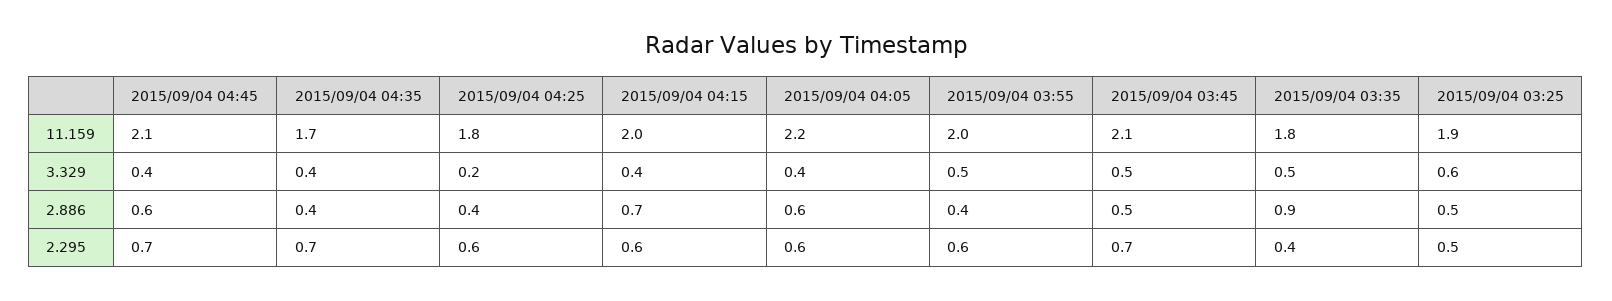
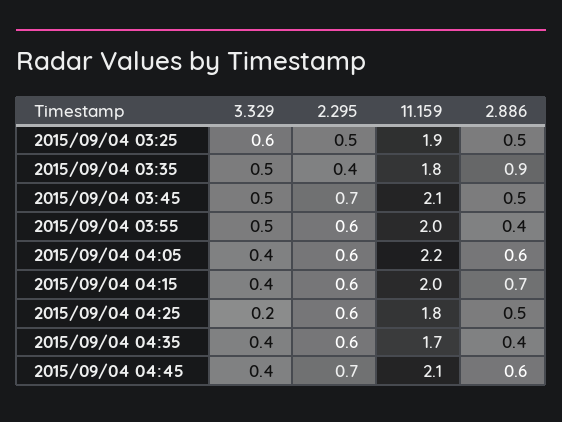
2015/09/04 04:25, 2.886: 0.4 -> 0.5
2015/09/04 04:35, 2.295: 0.7 -> 0.6

